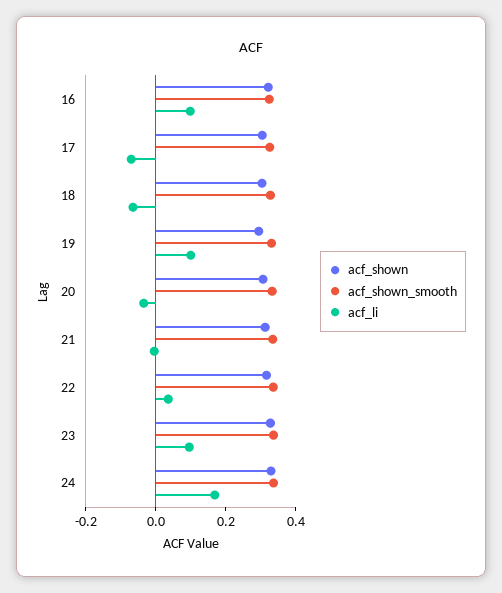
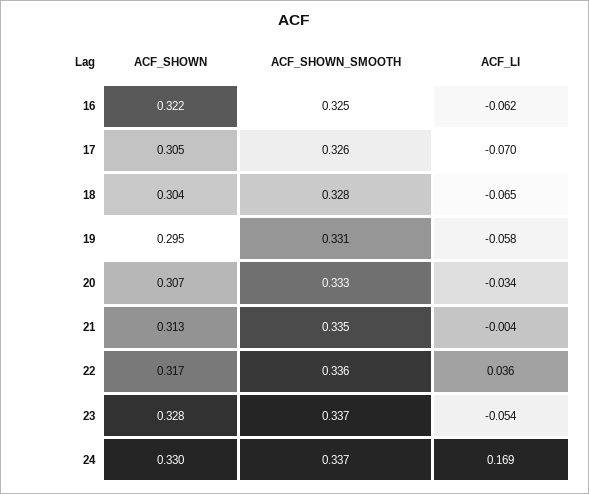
acf_li, 16: 0.1 -> -0.062
acf_li, 19: 0.1 -> -0.058
acf_li, 23: 0.1 -> -0.054

